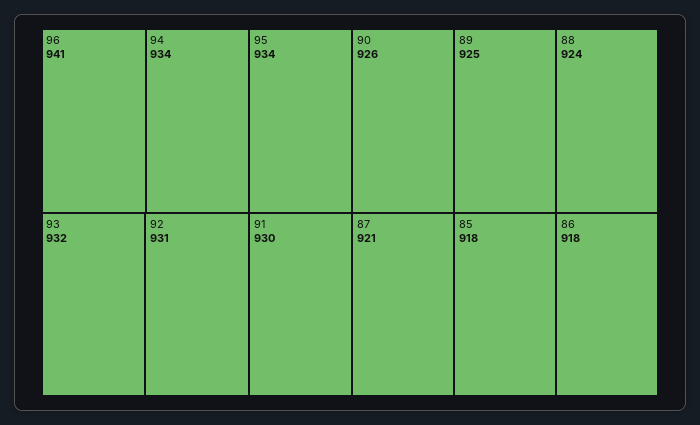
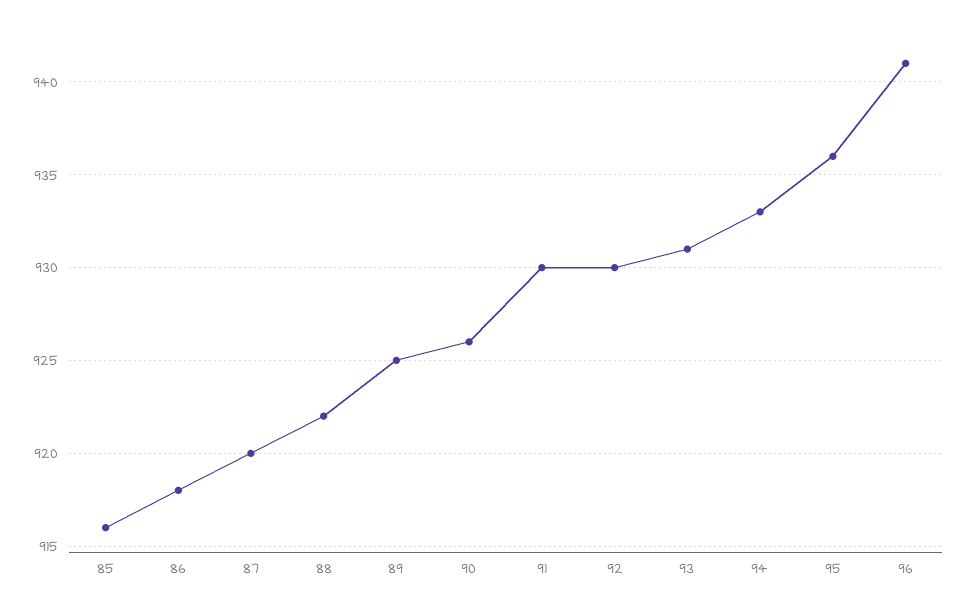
94: 934 -> 933
95: 934 -> 936
93: 932 -> 931
92: 931 -> 930
88: 924 -> 922
87: 921 -> 920
85: 918 -> 916

